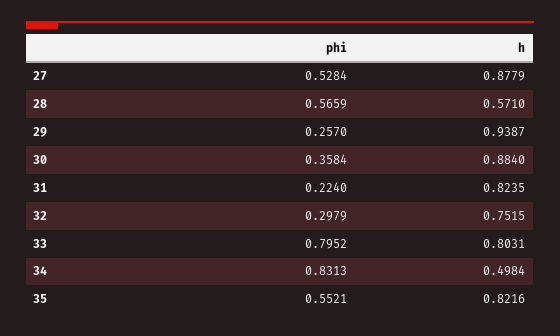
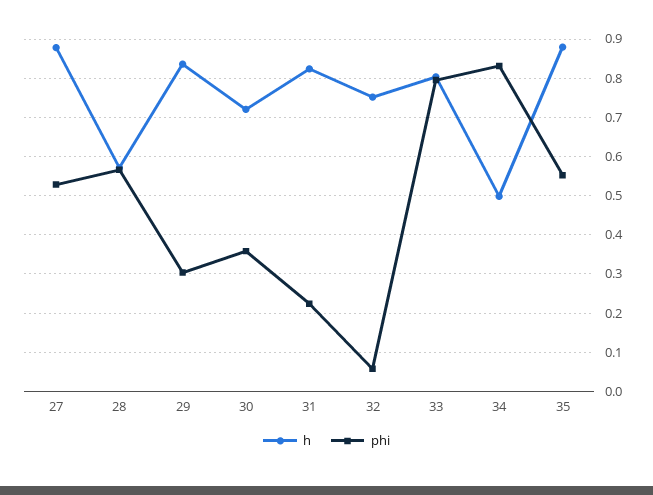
phi, 29: 0.257 -> 0.3
h, 29: 0.9387 -> 0.84
h, 30: 0.884 -> 0.72
phi, 32: 0.2979 -> 0.06
h, 35: 0.8216 -> 0.88

